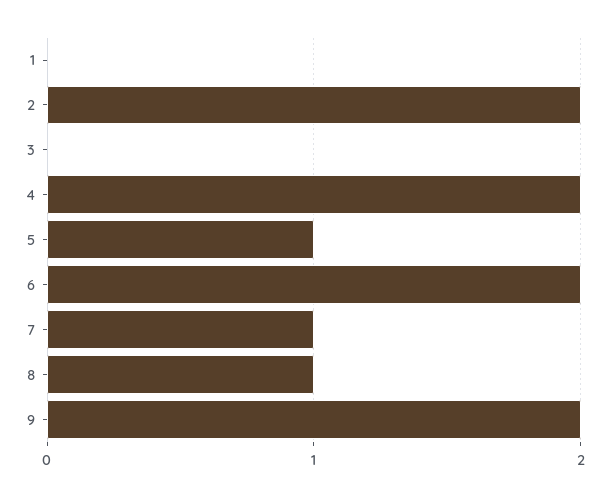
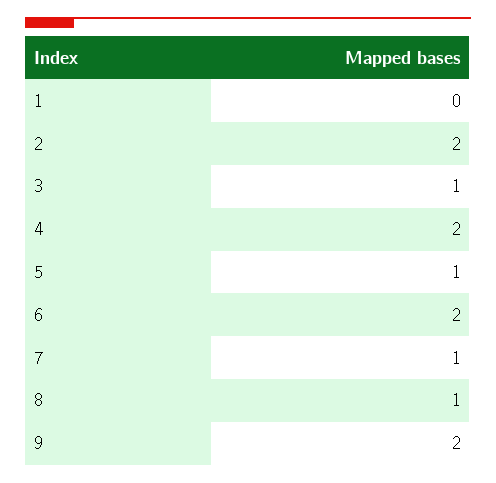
3: 0 -> 1

